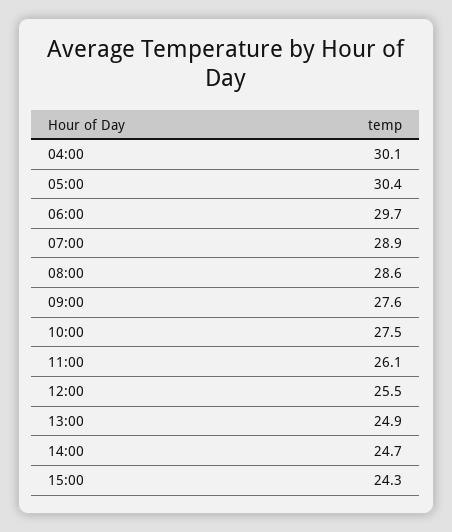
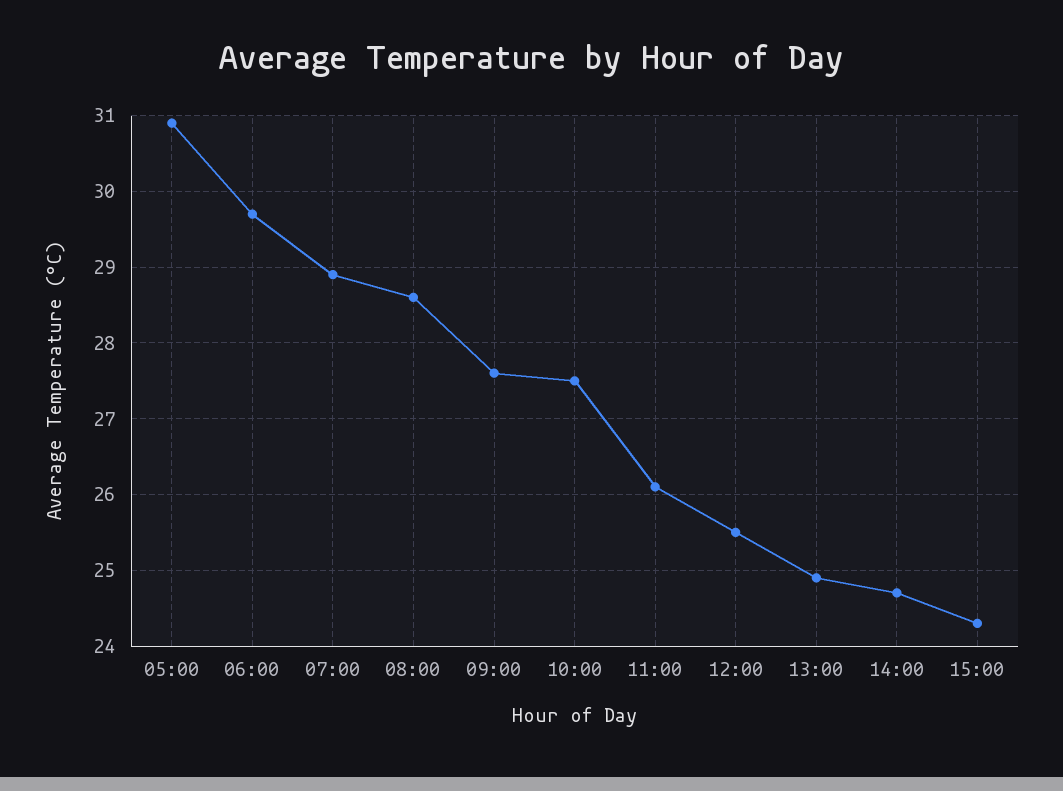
04:00: 30.1 -> none
05:00: 30.4 -> 30.9

